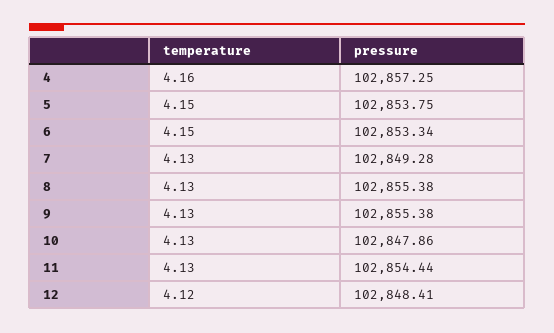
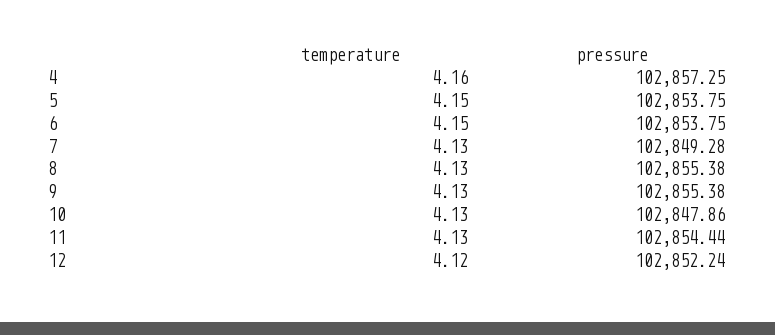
pressure, 6: 102853.34 -> 102853.75
pressure, 12: 102848.41 -> 102852.24

